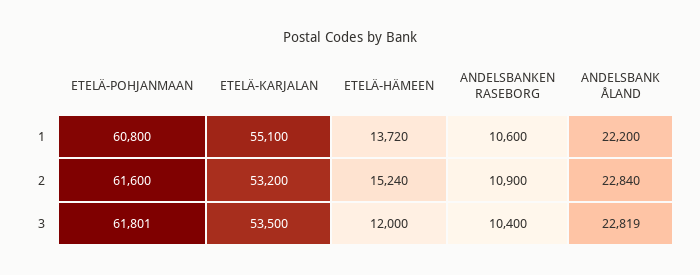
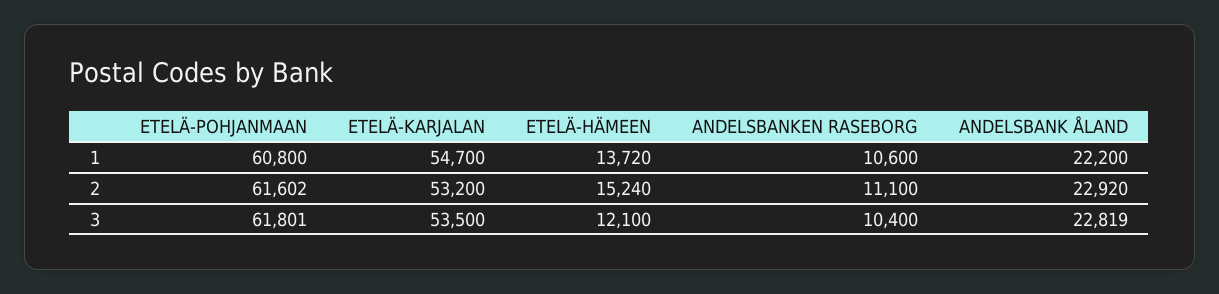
ETELÄ-KARJALAN, 1: 55100 -> 54700
ETELÄ-POHJANMAAN, 2: 61600 -> 61602
ANDELSBANKEN RASEBORG, 2: 10900 -> 11100
ANDELSBANK ÅLAND, 2: 22840 -> 22920
ETELÄ-HÄMEEN, 3: 12000 -> 12100

